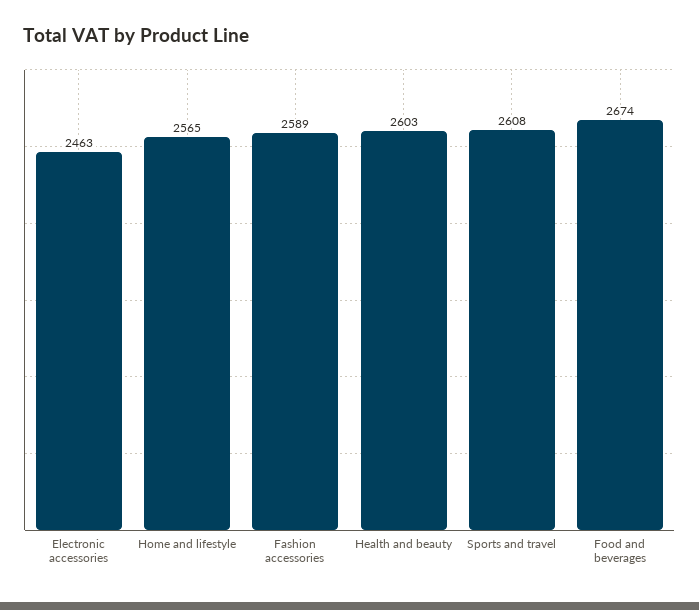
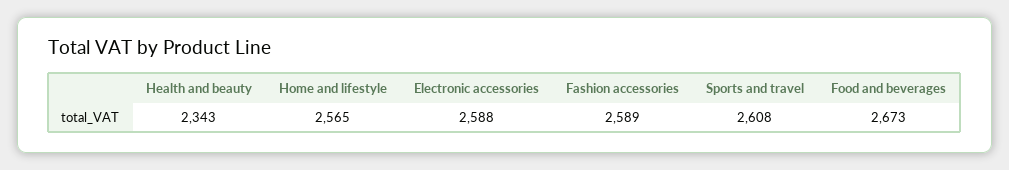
Electronic accessories: 2463 -> 2588
Health and beauty: 2603 -> 2343
Food and beverages: 2674 -> 2673

